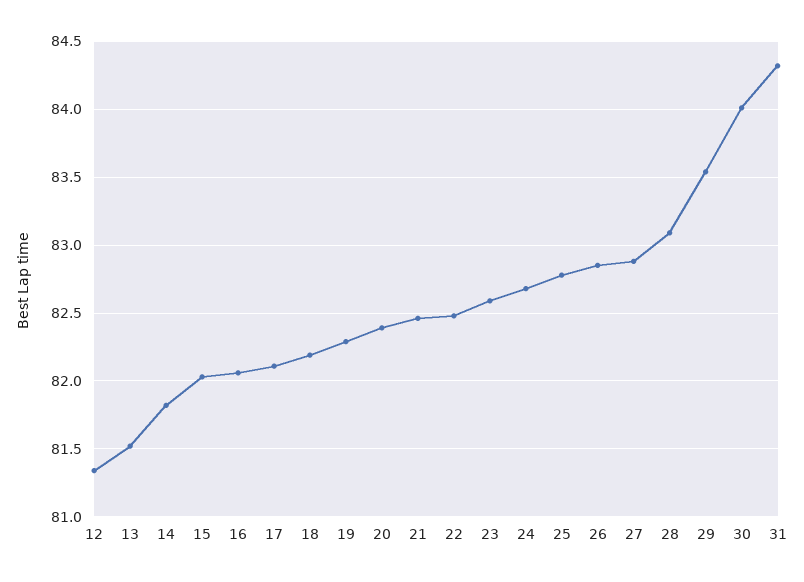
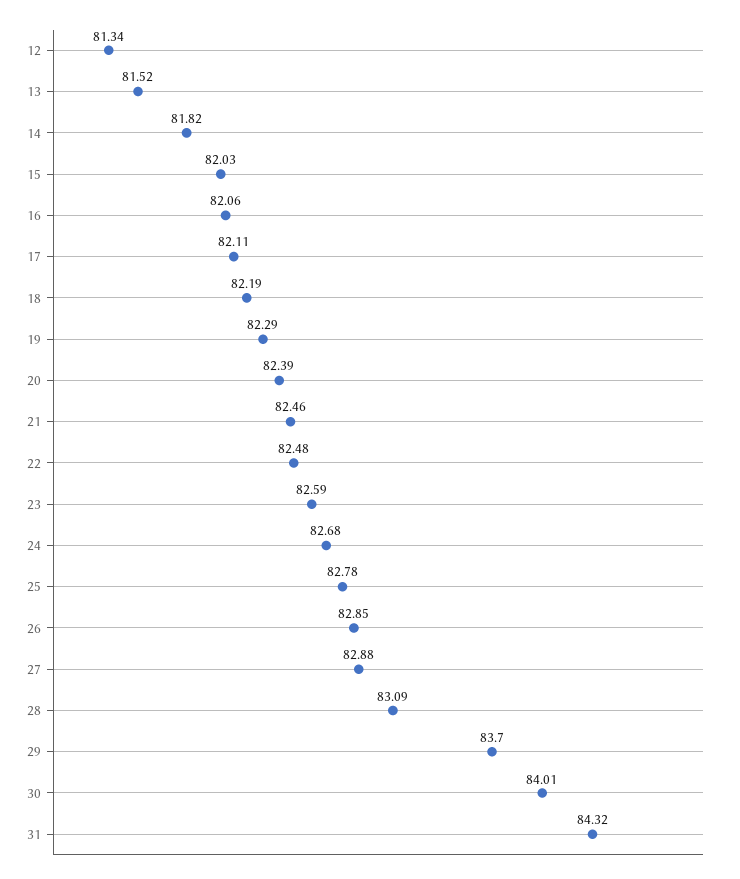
29: 83.55 -> 83.7

